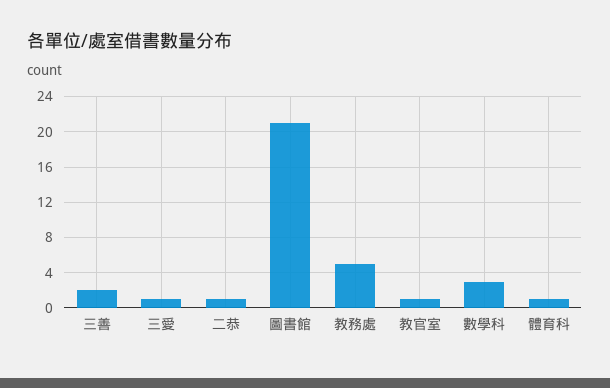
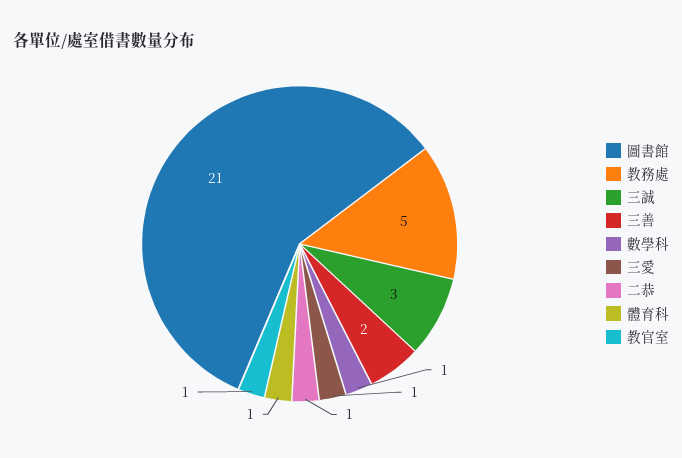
數學科: 3 -> 1
三誠: none -> 3

